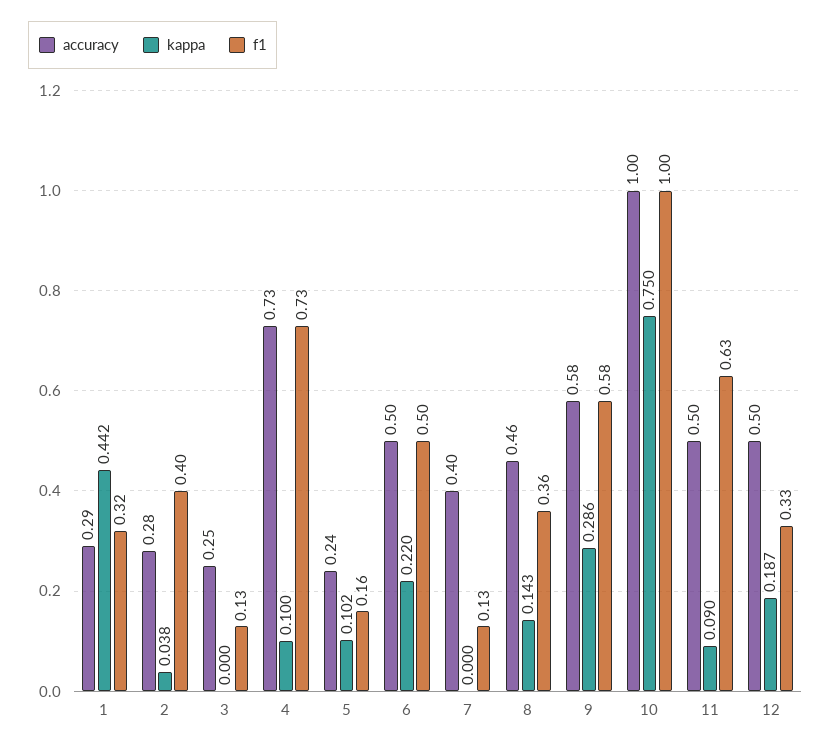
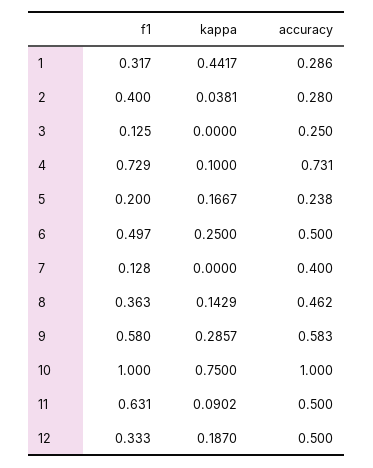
kappa, 5: 0.102 -> 0.1667
f1, 5: 0.16 -> 0.2
kappa, 6: 0.22 -> 0.25

